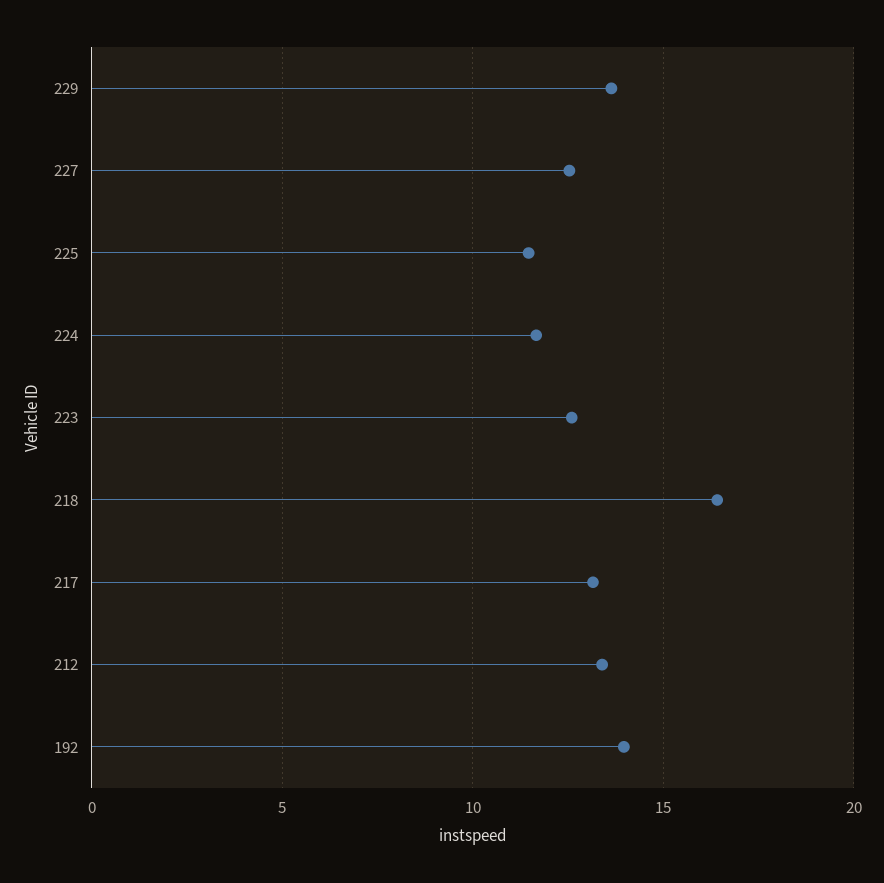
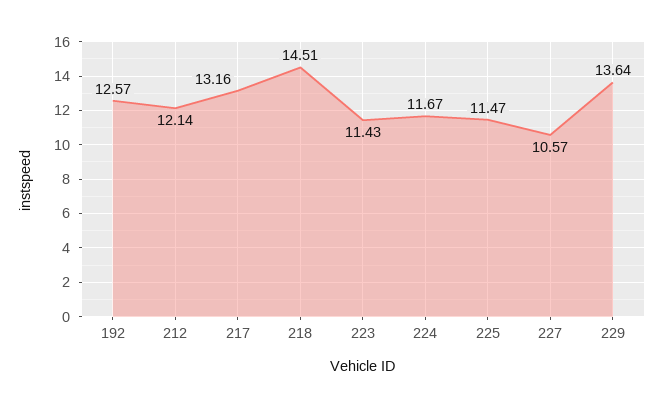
227: 12.5 -> 10.57
223: 12.5 -> 11.43
218: 16.5 -> 14.51
212: 13.5 -> 12.14
192: 14 -> 12.57

